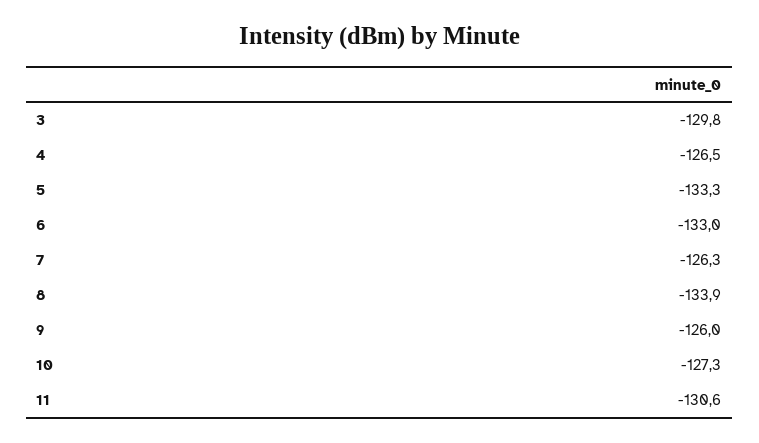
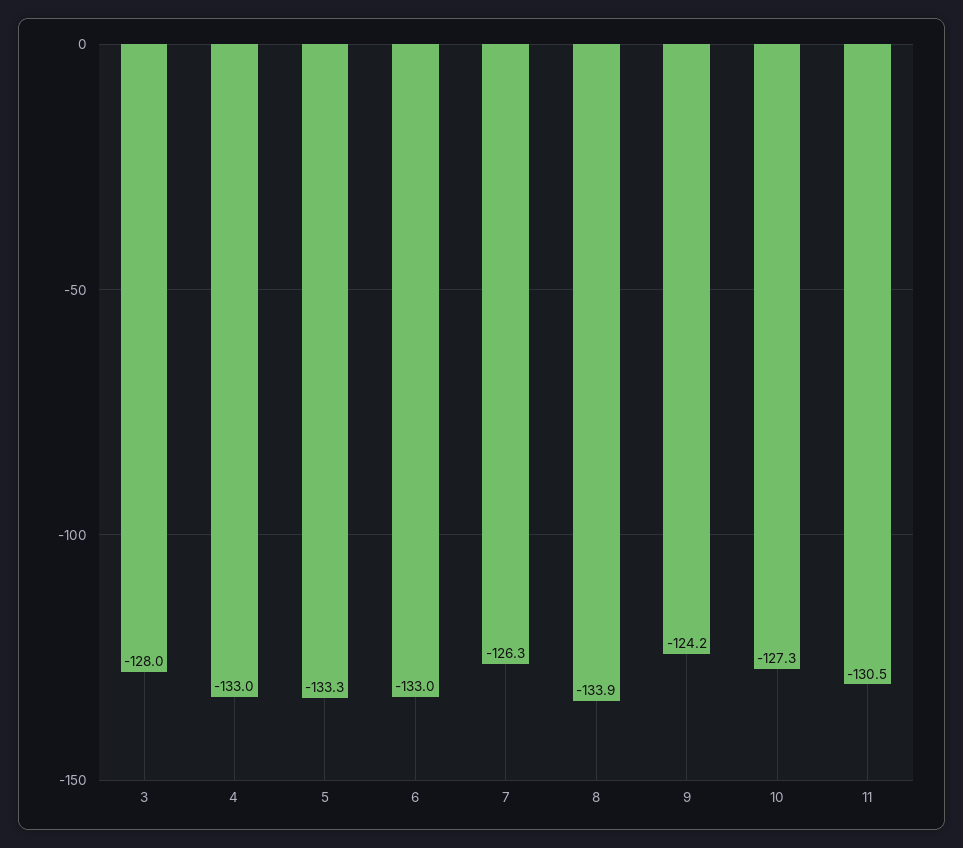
3: -129.8 -> -128
4: -126.5 -> -133
9: -126 -> -124.2
11: -130.6 -> -130.5

